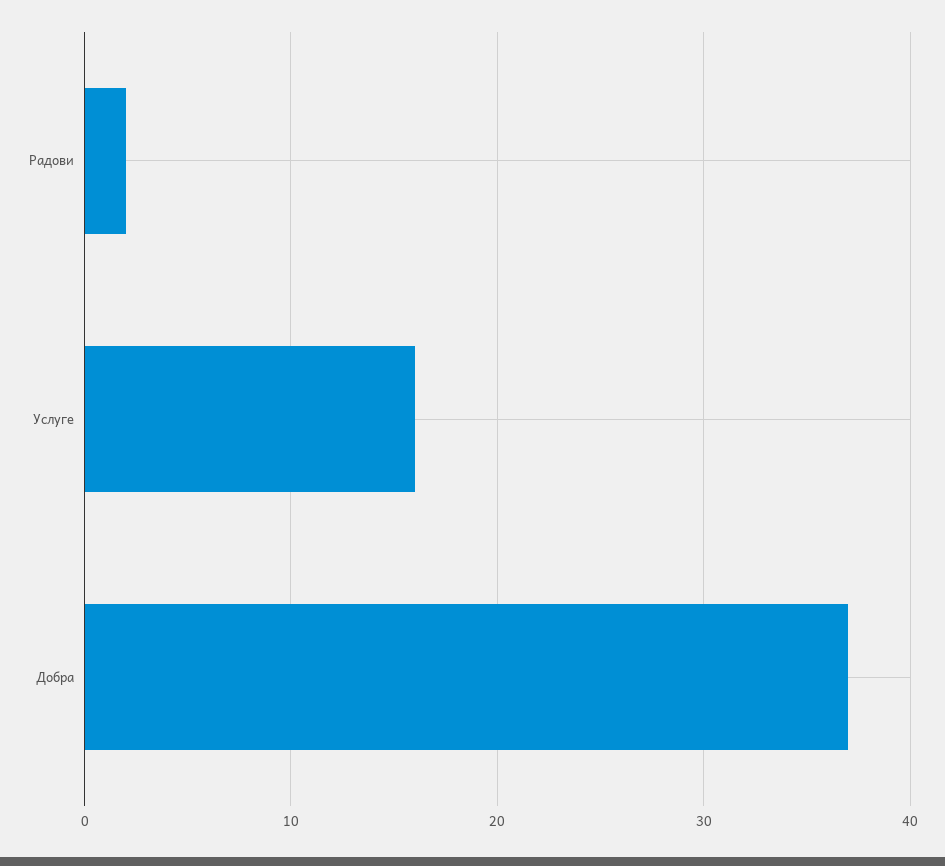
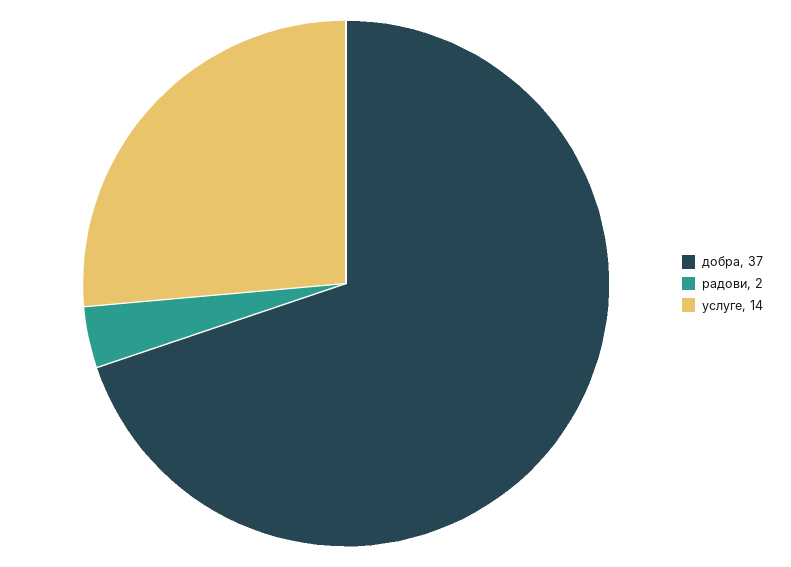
Услуге: 16 -> 14

